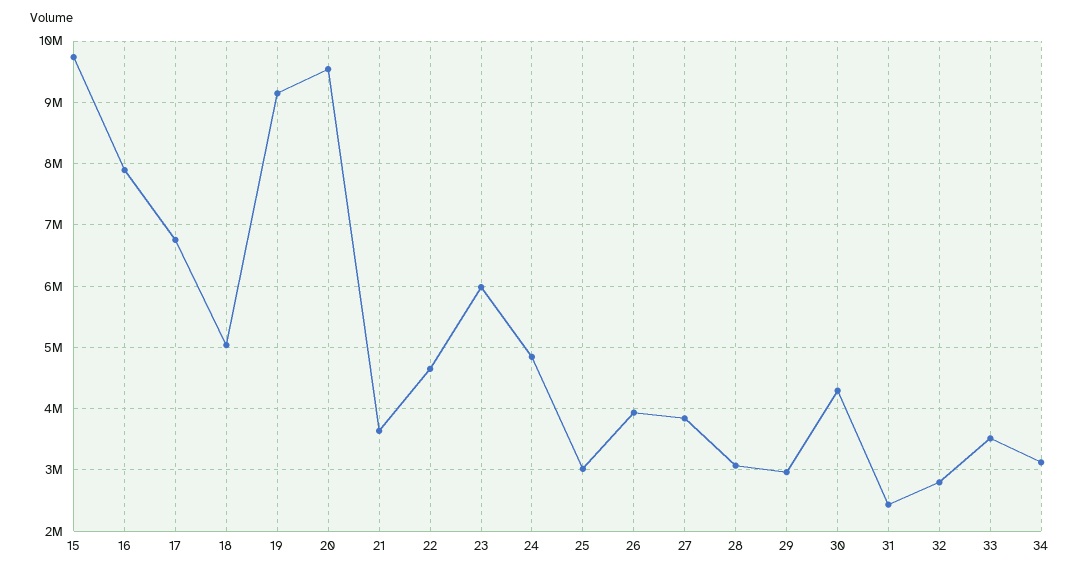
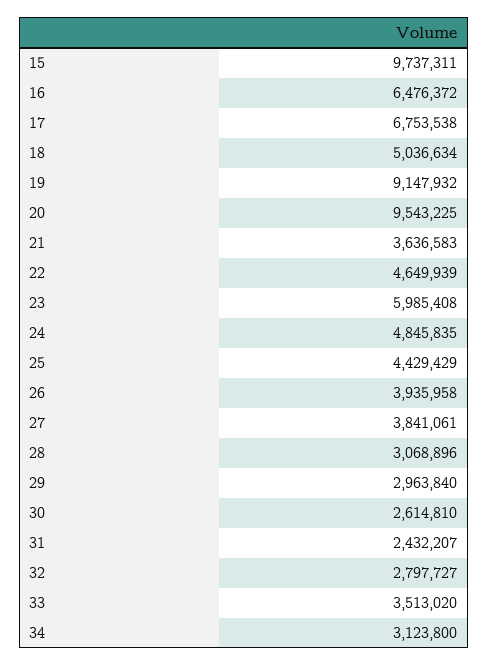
16: 7900000 -> 6476372
25: 3000000 -> 4429429
30: 4300000 -> 2614810

